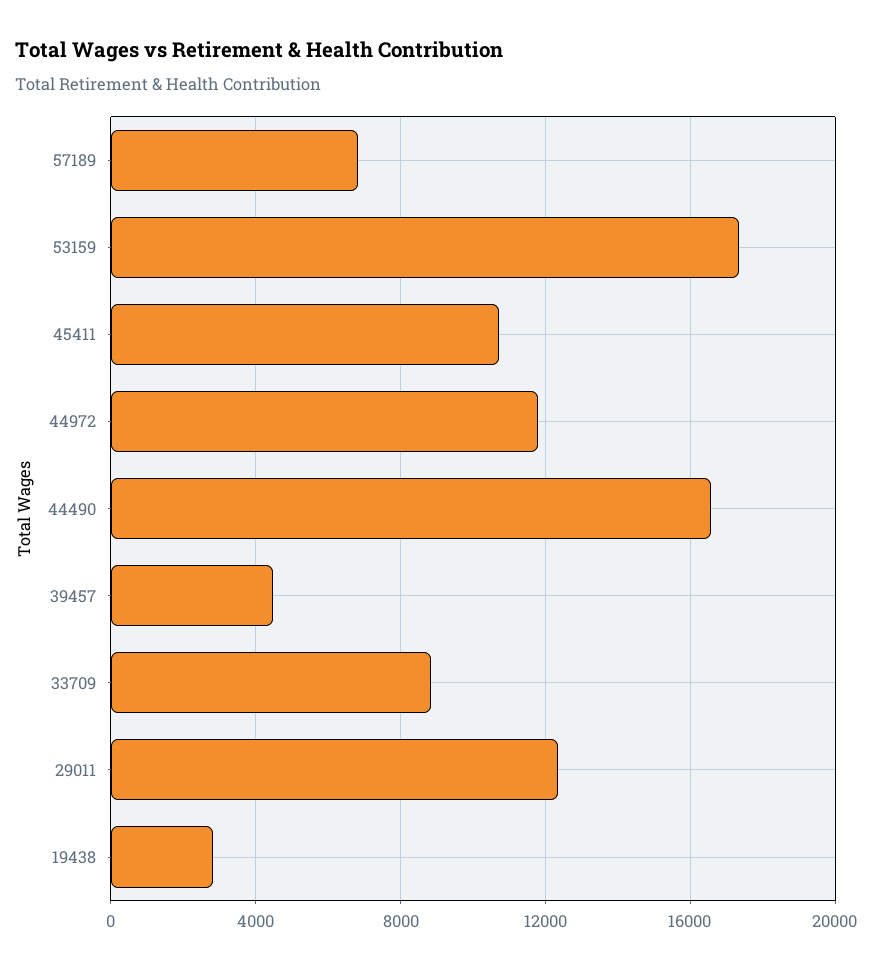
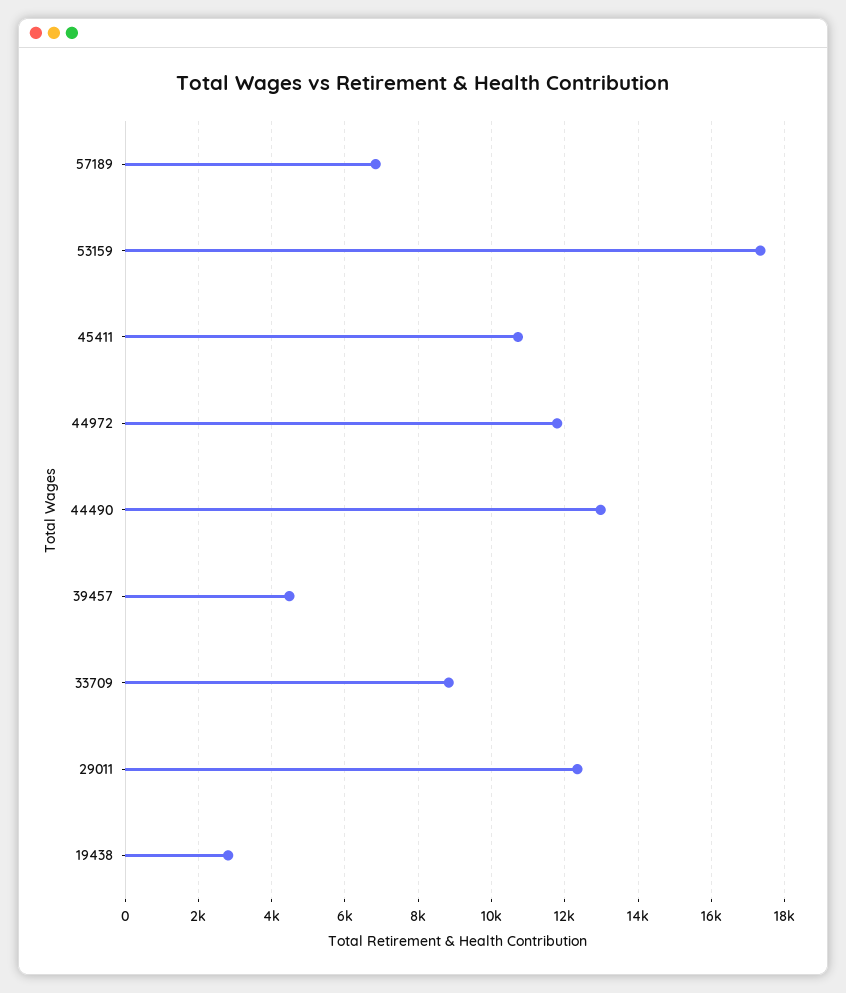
44490: 16500 -> 13000

